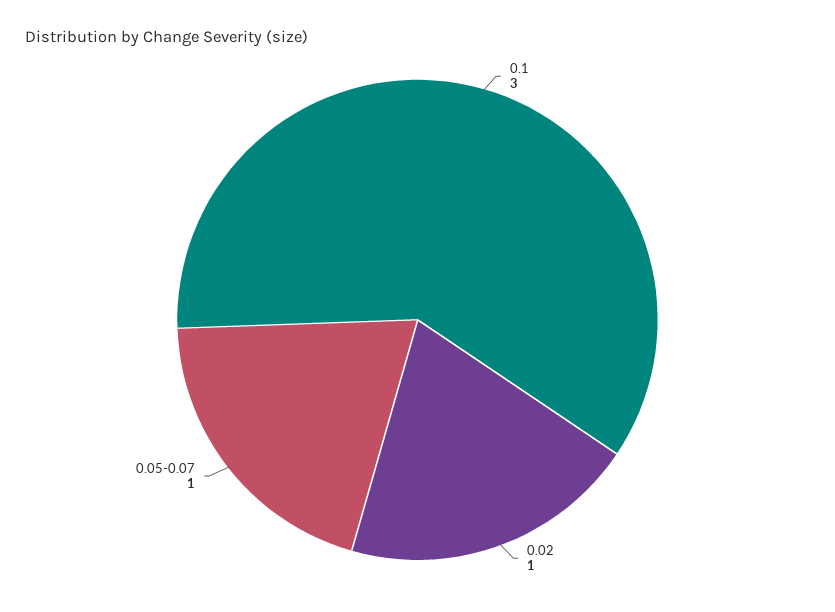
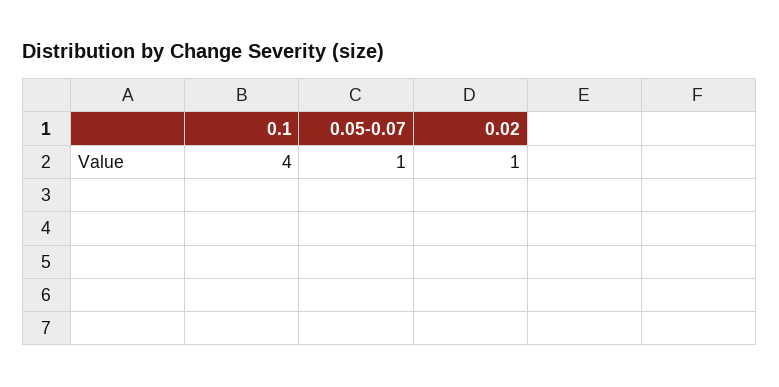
0.1: 3 -> 4

